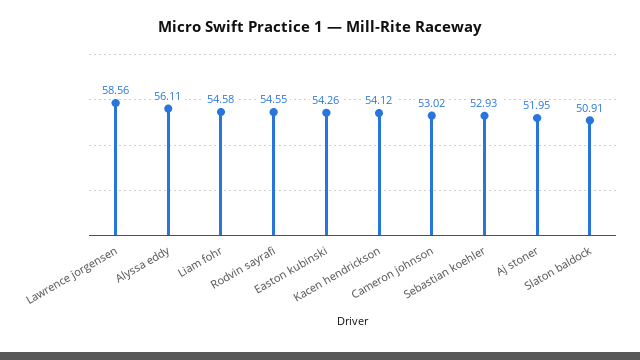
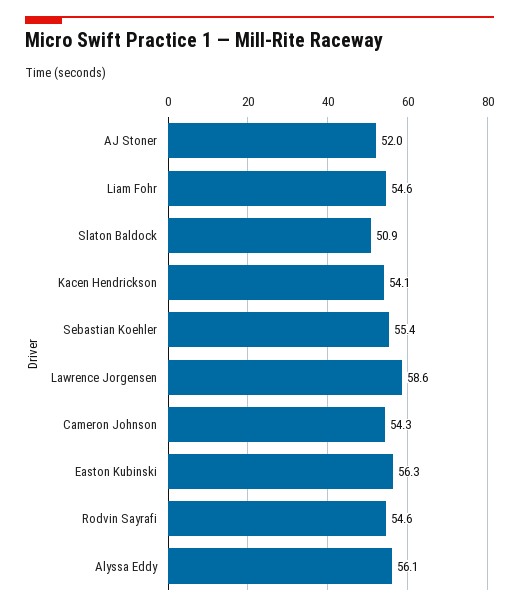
Easton kubinski: 54.26 -> 56.3
Cameron johnson: 53.02 -> 54.3
Sebastian koehler: 52.93 -> 55.4

